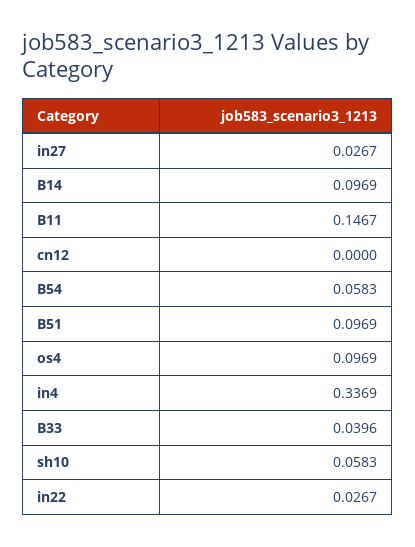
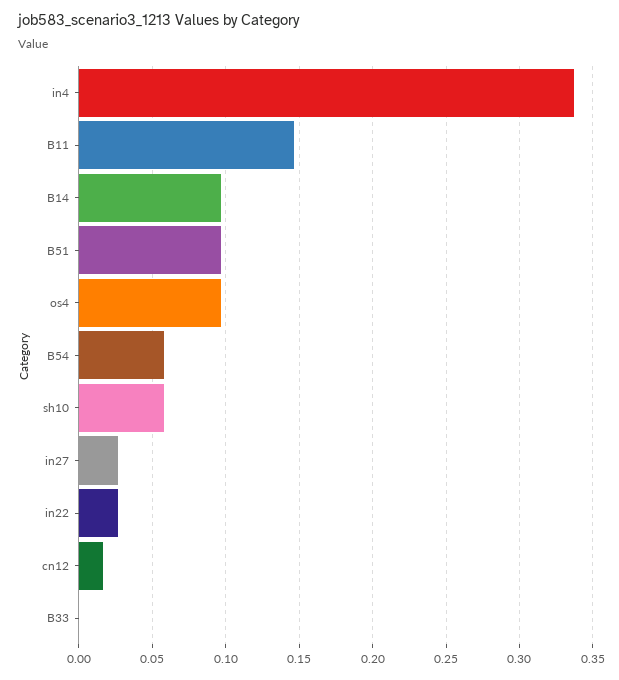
cn12: 0 -> 0.015
B33: 0.0396 -> 0

